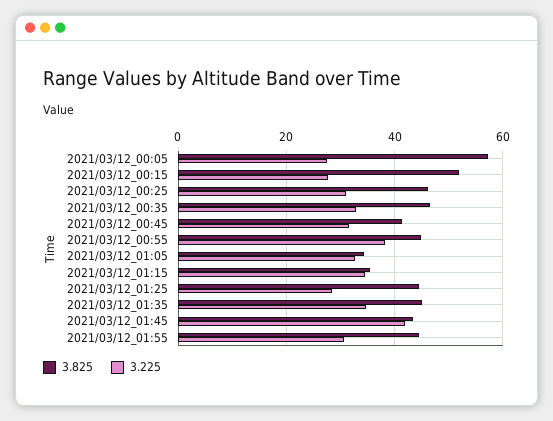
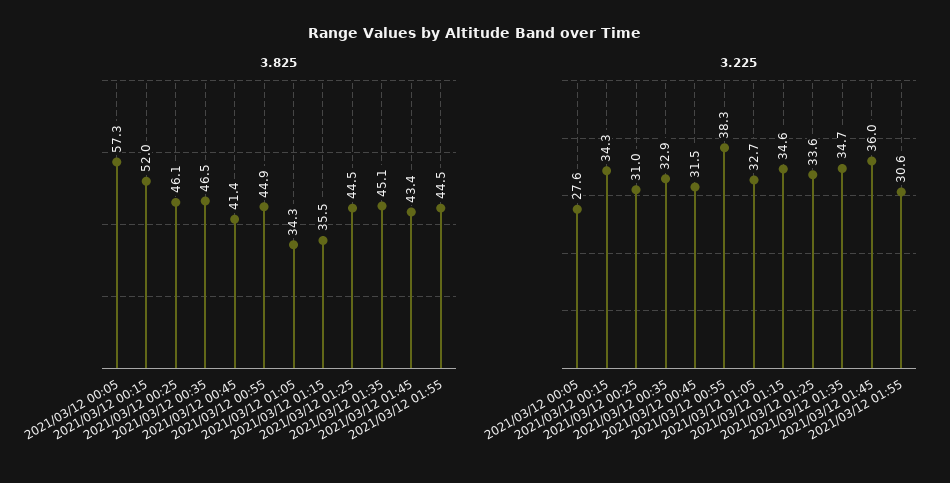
3.225, 2021/03/12_00:15: 28 -> 34.3
3.225, 2021/03/12_01:25: 28 -> 33.6
3.225, 2021/03/12_01:45: 42 -> 36

